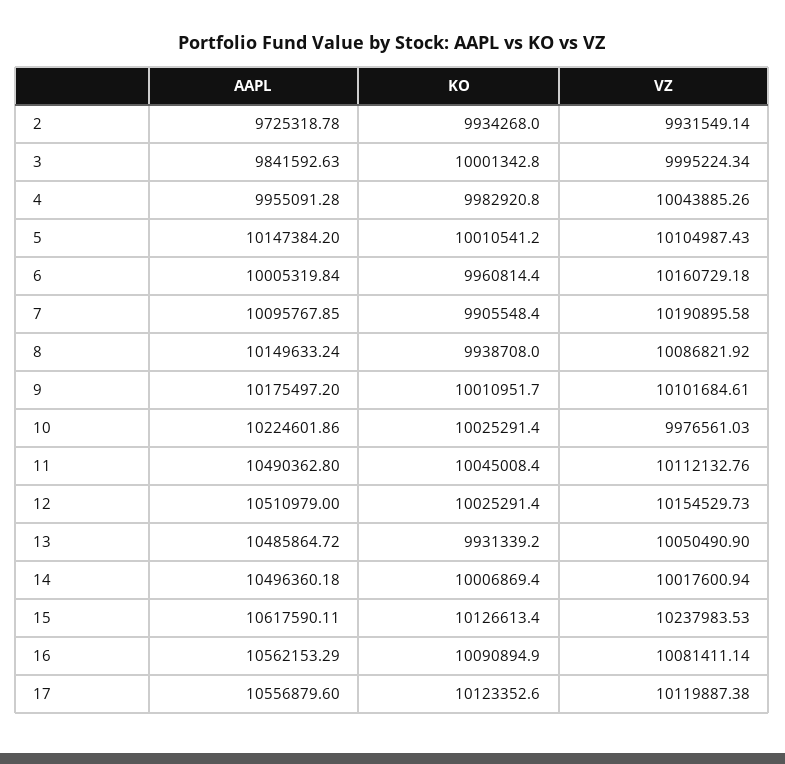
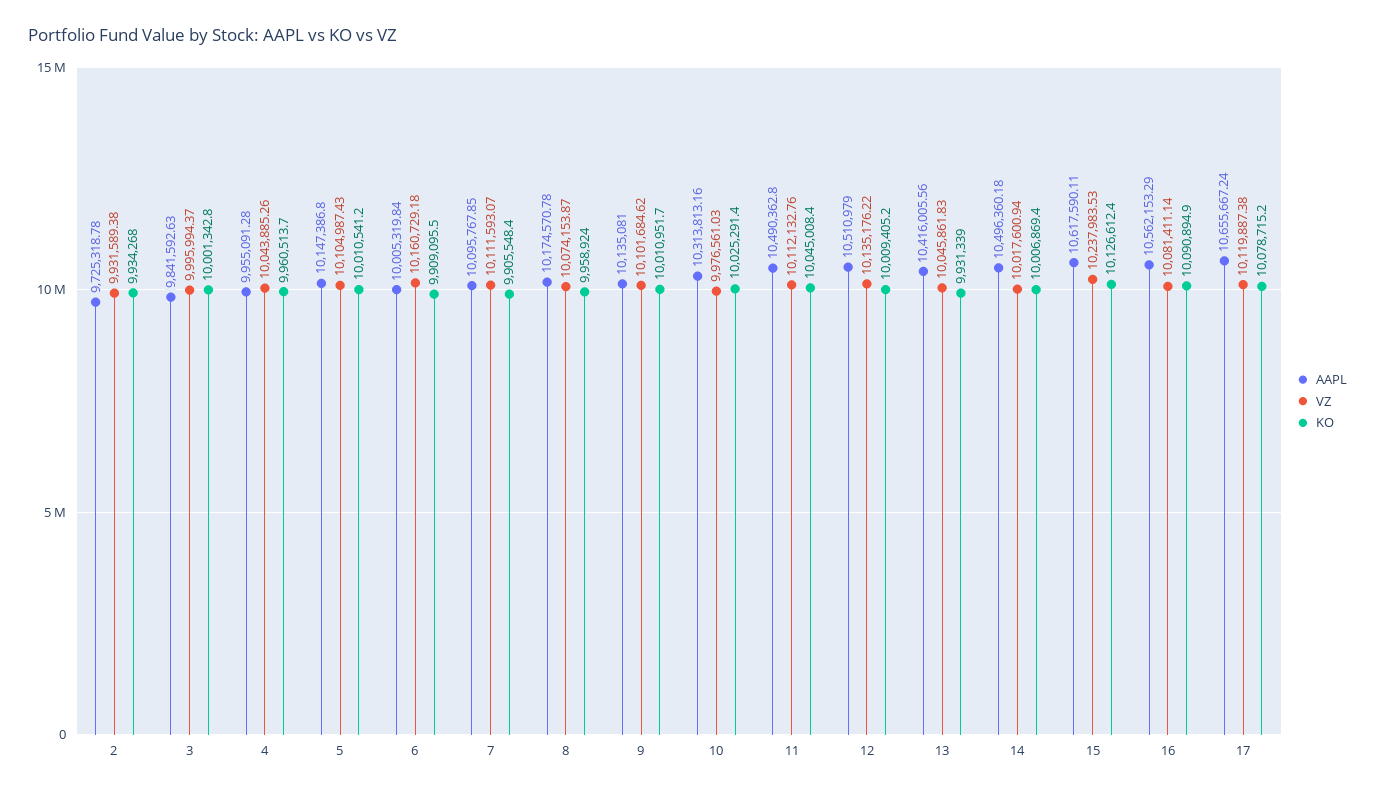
VZ, 2: 9931549.14 -> 9931589.38
VZ, 3: 9995224.34 -> 9995994.37
KO, 4: 9982920.8 -> 9960513.7
AAPL, 5: 10147384.2 -> 10147386.8
KO, 6: 9960814.4 -> 9909095.5
VZ, 7: 10190895.58 -> 10111593.07
AAPL, 8: 10149633.24 -> 10174570.78
KO, 8: 9938708 -> 9958924
VZ, 8: 10086821.92 -> 10074153.87
AAPL, 9: 10175497.2 -> 10135081
VZ, 9: 10101684.61 -> 10101684.62
AAPL, 10: 10224601.86 -> 10313813.16
KO, 12: 10025291.4 -> 10009405.2
VZ, 12: 10154529.73 -> 10135176.22
AAPL, 13: 10485864.72 -> 10416005.56
KO, 13: 9931339.2 -> 9931339
VZ, 13: 10050490.9 -> 10045861.83
KO, 15: 10126613.4 -> 10126612.4
AAPL, 17: 10556879.6 -> 10655667.24
KO, 17: 10123352.6 -> 10078715.2

